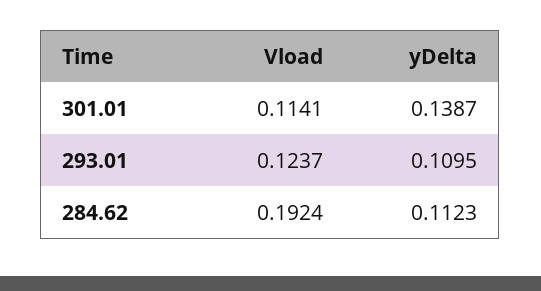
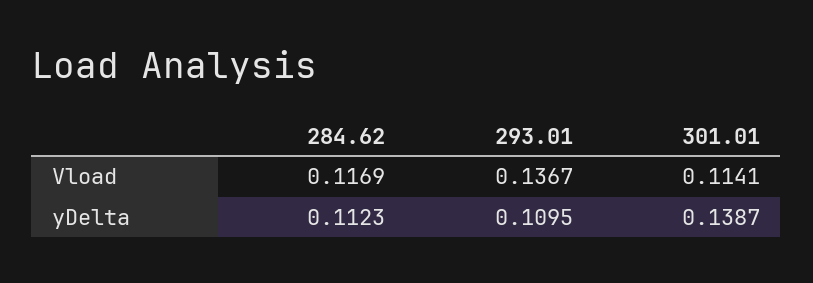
Vload, 293.01: 0.1237 -> 0.1367
Vload, 284.62: 0.1924 -> 0.1169

